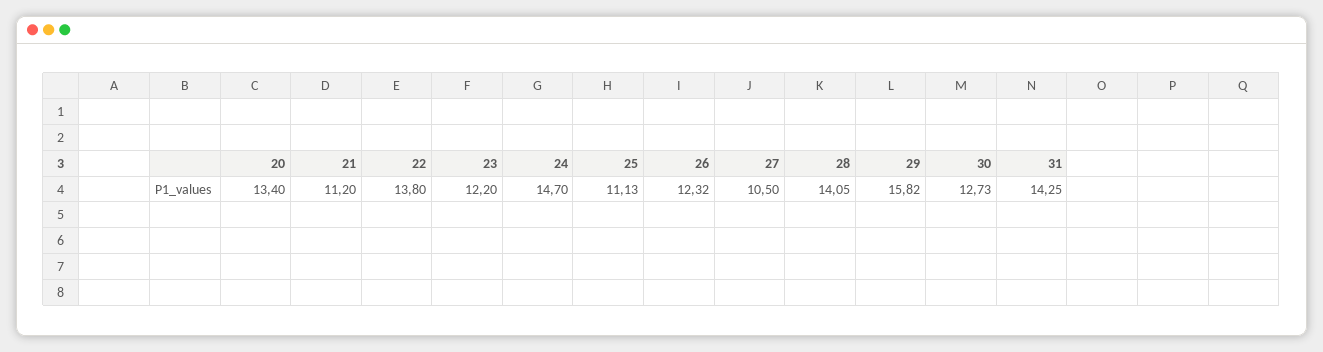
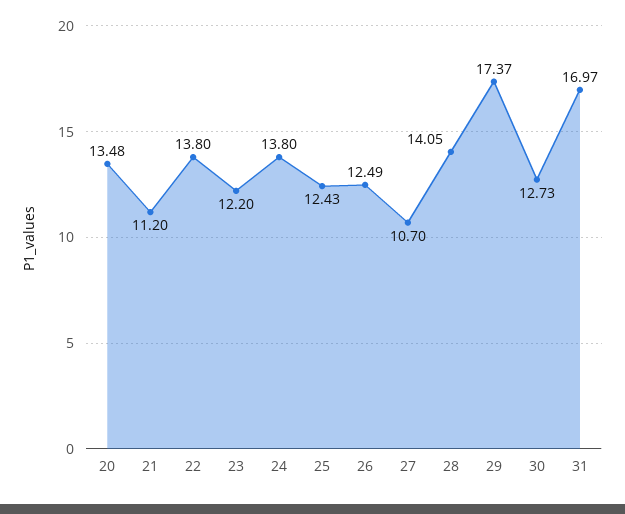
20: 13.4 -> 13.48
24: 14.7 -> 13.8
25: 11.13 -> 12.43
26: 12.32 -> 12.49
27: 10.5 -> 10.7
29: 15.82 -> 17.37
31: 14.25 -> 16.97

